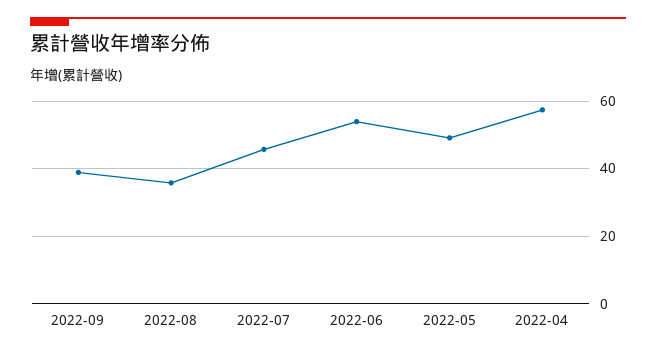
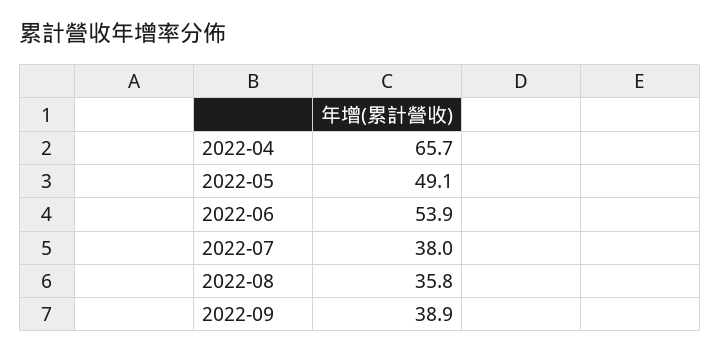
2022-07: 46 -> 38
2022-04: 58 -> 65.7

